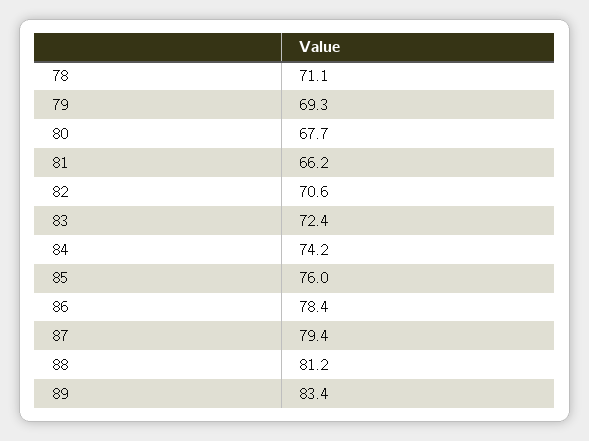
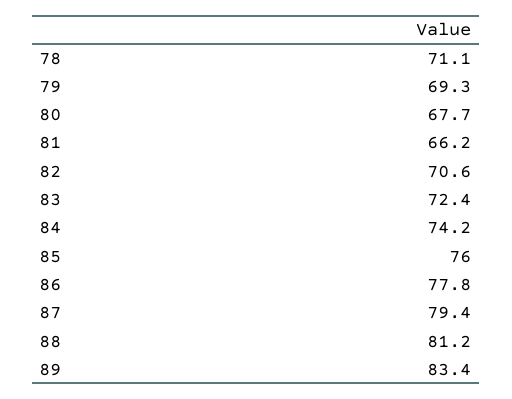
86: 78.4 -> 77.8

